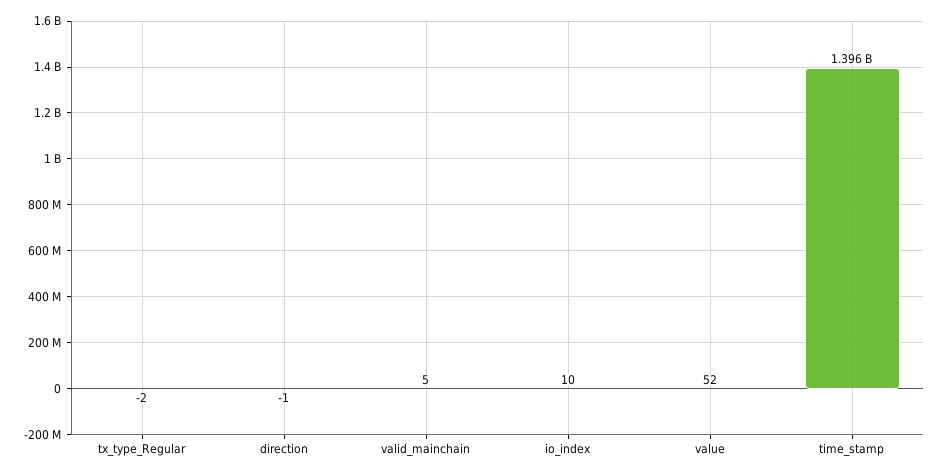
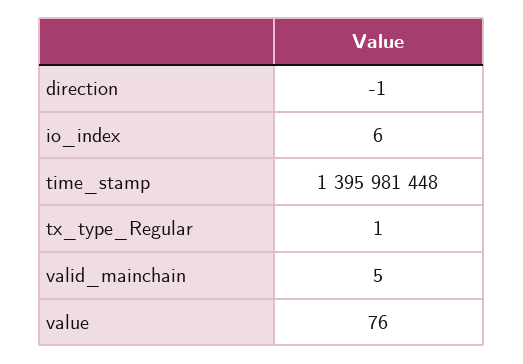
tx_type_Regular: -2 -> 1
io_index: 10 -> 6
value: 52 -> 76

